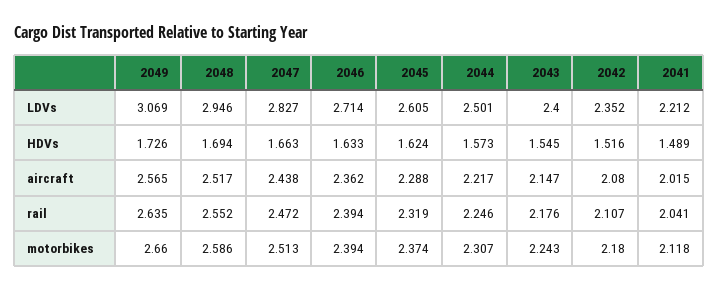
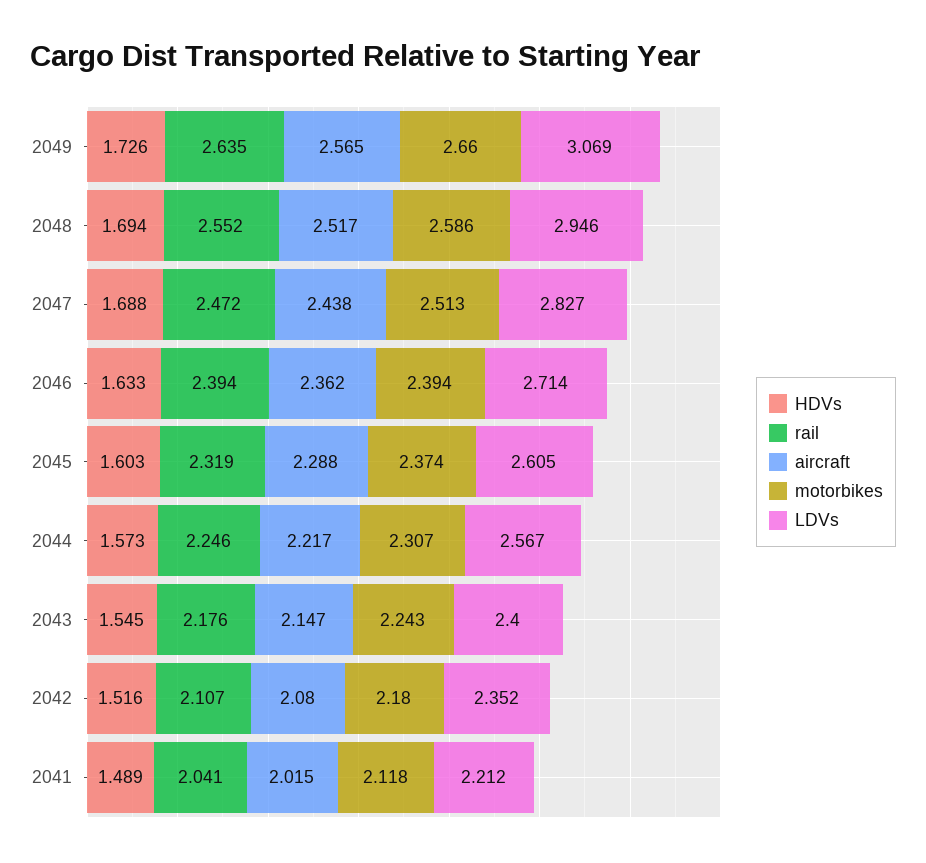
LDVs, 2044: 2.501 -> 2.567
HDVs, 2047: 1.663 -> 1.688
HDVs, 2045: 1.624 -> 1.603

